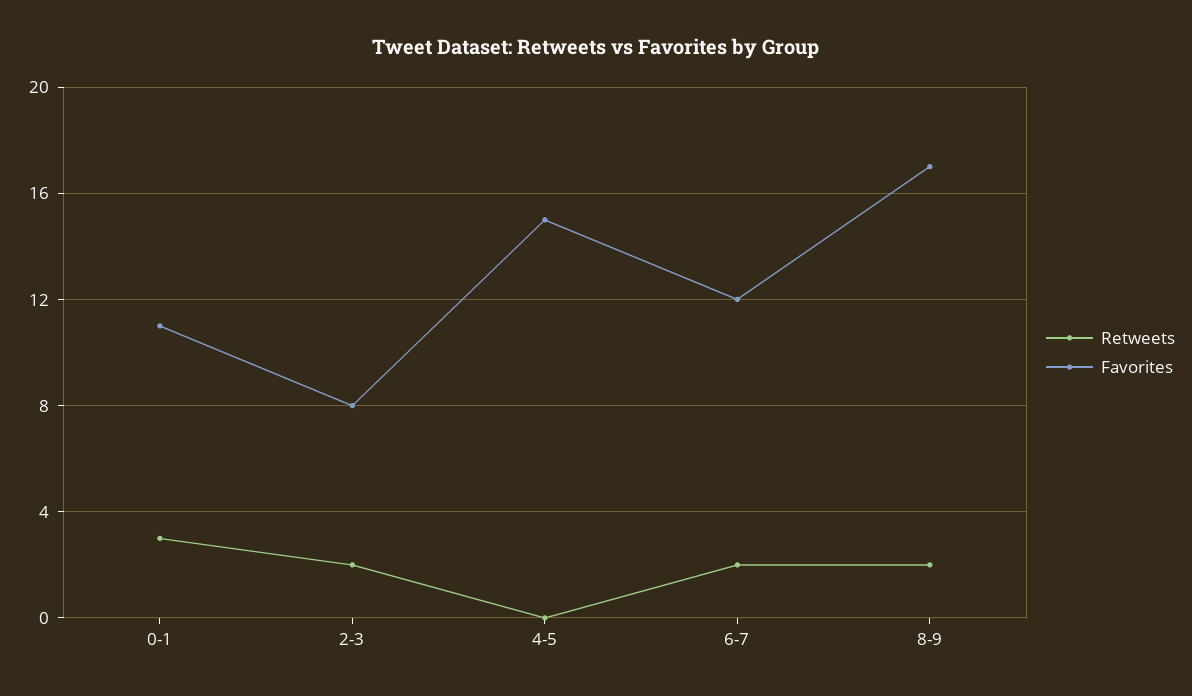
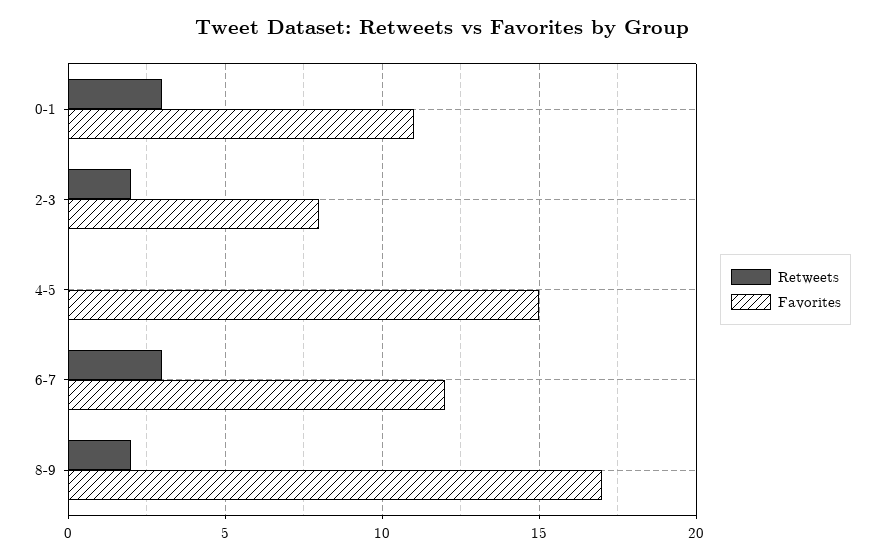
Retweets, 6-7: 2 -> 3

